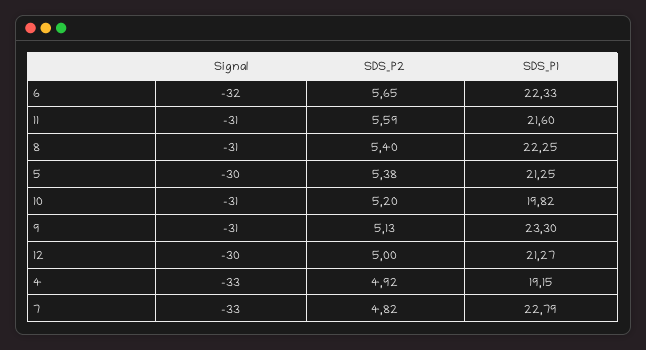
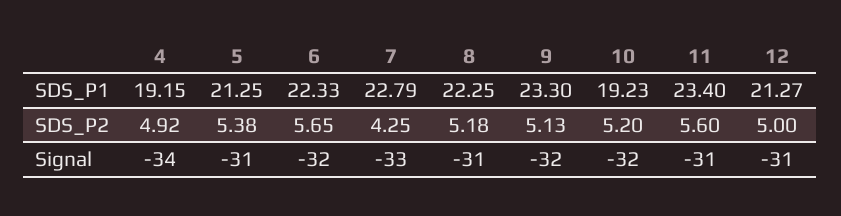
SDS_P2, 11: 5.59 -> 5.6
SDS_P1, 11: 21.6 -> 23.4
SDS_P2, 8: 5.4 -> 5.18
Signal, 5: -30 -> -31
Signal, 10: -31 -> -32
SDS_P1, 10: 19.82 -> 19.23
Signal, 9: -31 -> -32
Signal, 12: -30 -> -31
Signal, 4: -33 -> -34
SDS_P2, 7: 4.82 -> 4.25

